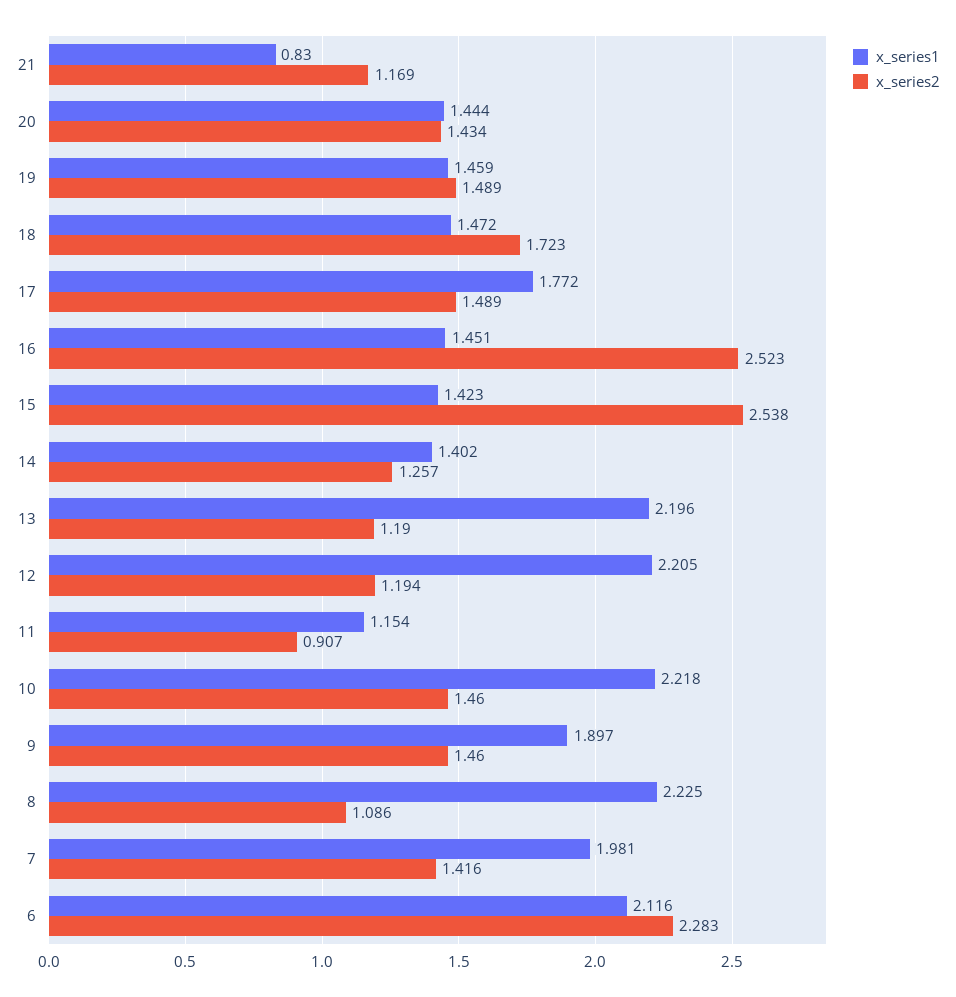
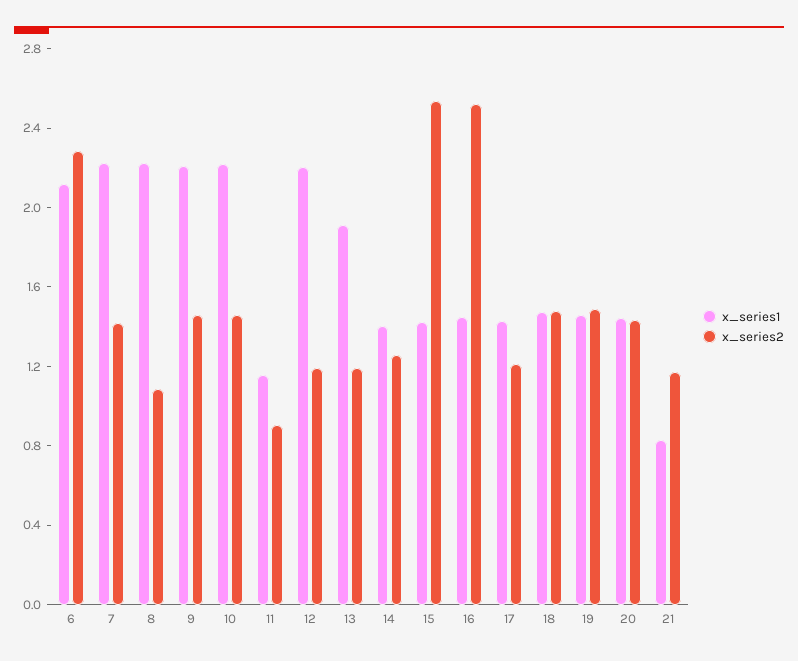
x_series2, 18: 1.723 -> 1.5
x_series1, 17: 1.772 -> 1.4
x_series2, 17: 1.489 -> 1.2
x_series1, 13: 2.196 -> 1.9
x_series1, 9: 1.897 -> 2.2
x_series1, 7: 1.981 -> 2.2

